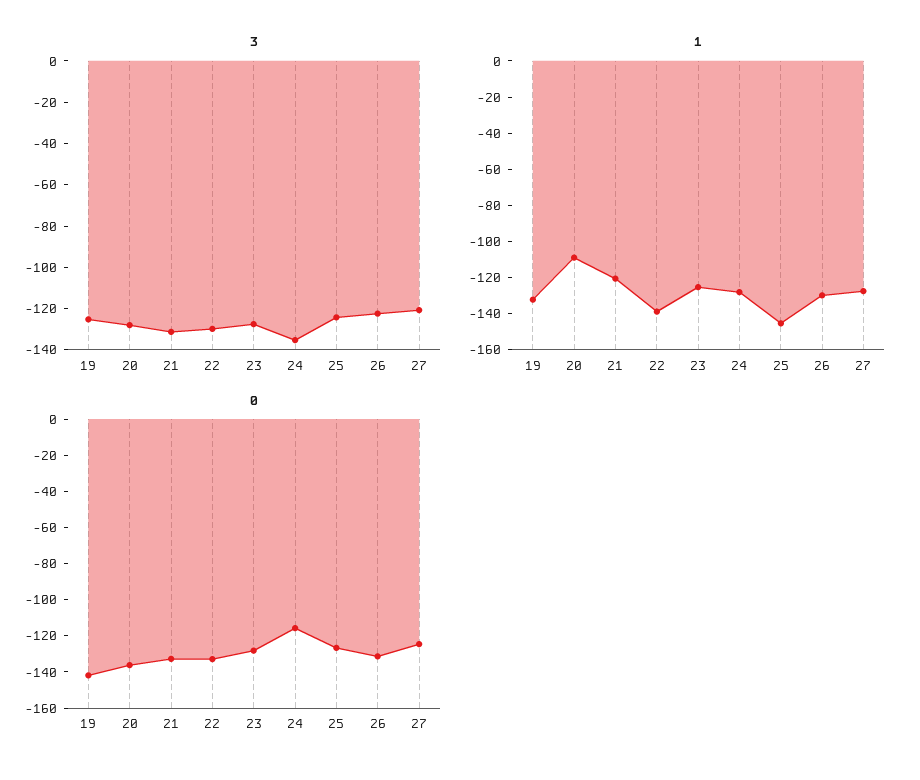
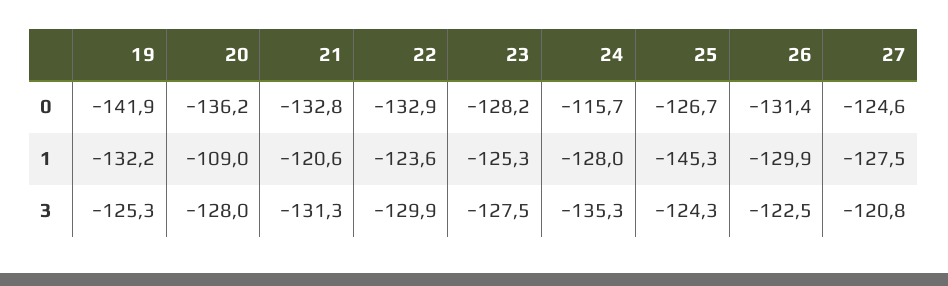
1, 22: -140 -> -123.6

